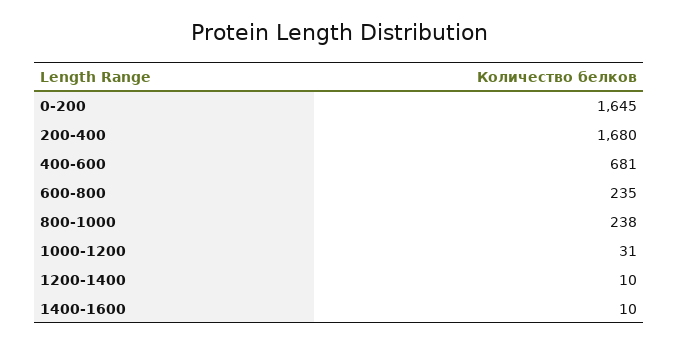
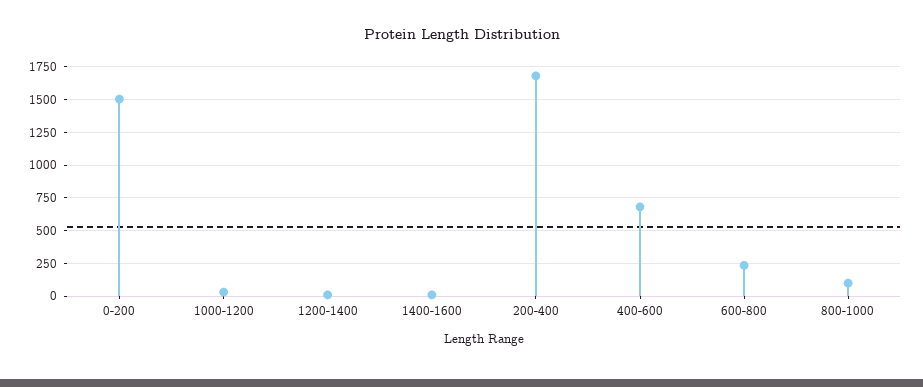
0-200: 1645 -> 1500
800-1000: 238 -> 100

